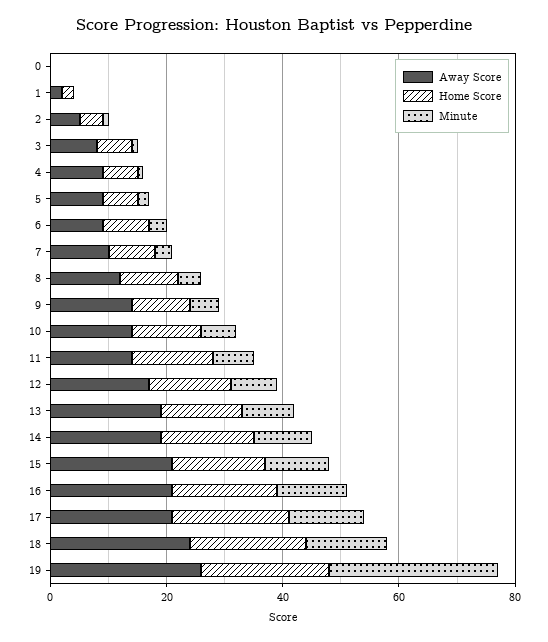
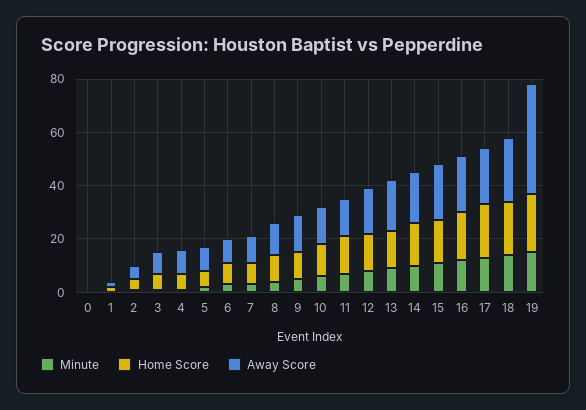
Away Score, 19: 25 -> 40
Minute, 19: 30 -> 15

